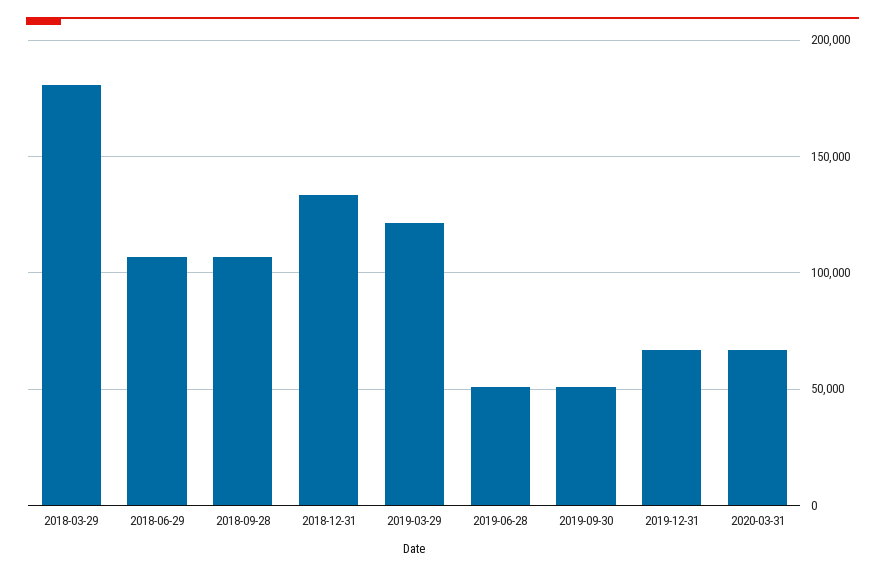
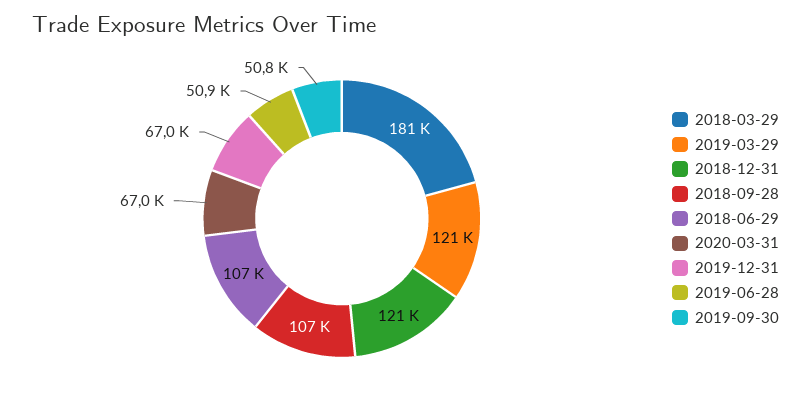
2018-12-31: 135000 -> 121000

